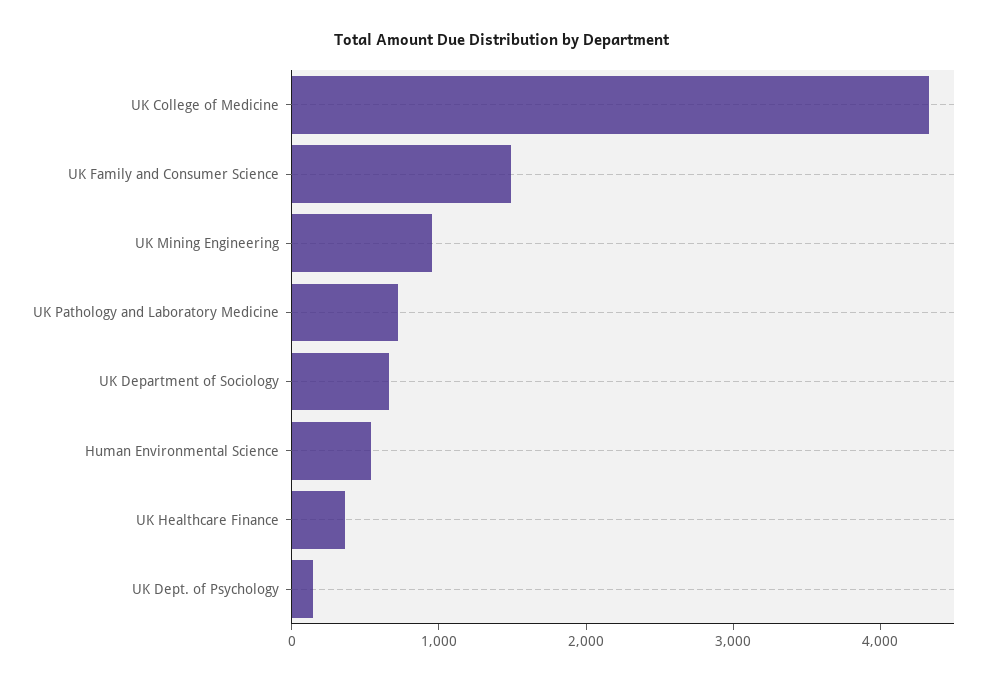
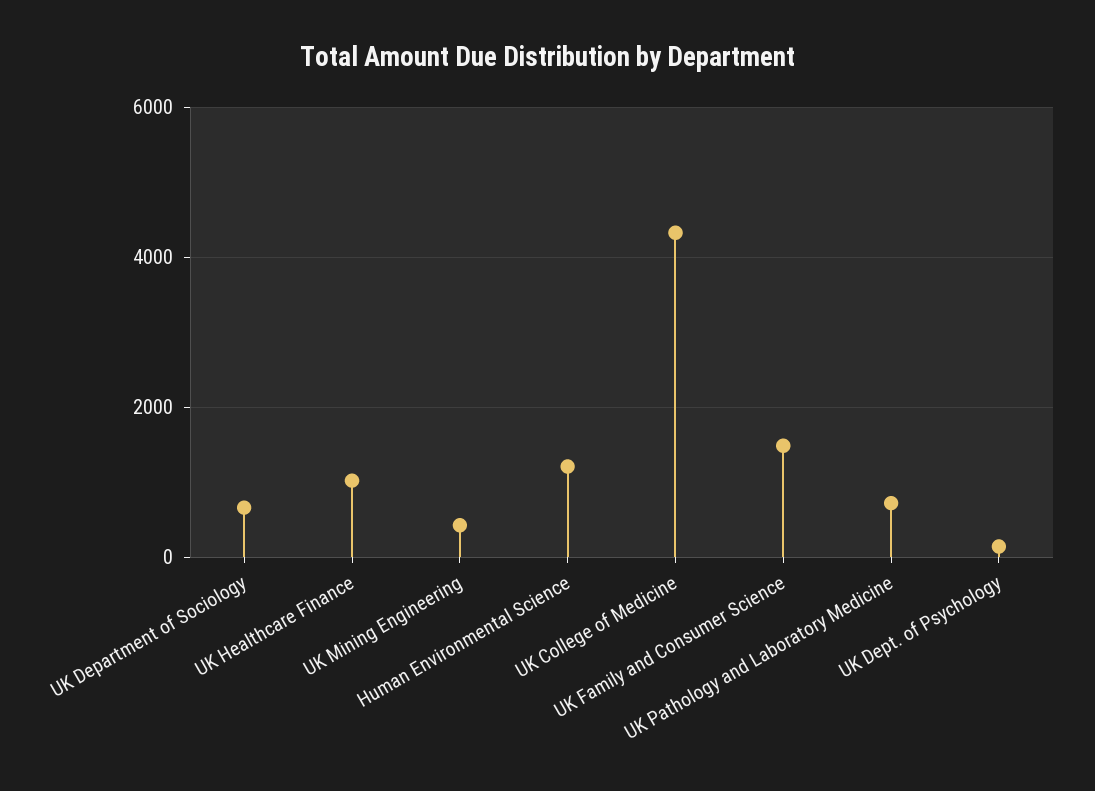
UK Mining Engineering: 1000 -> 400
Human Environmental Science: 600 -> 1200
UK Healthcare Finance: 400 -> 1000

